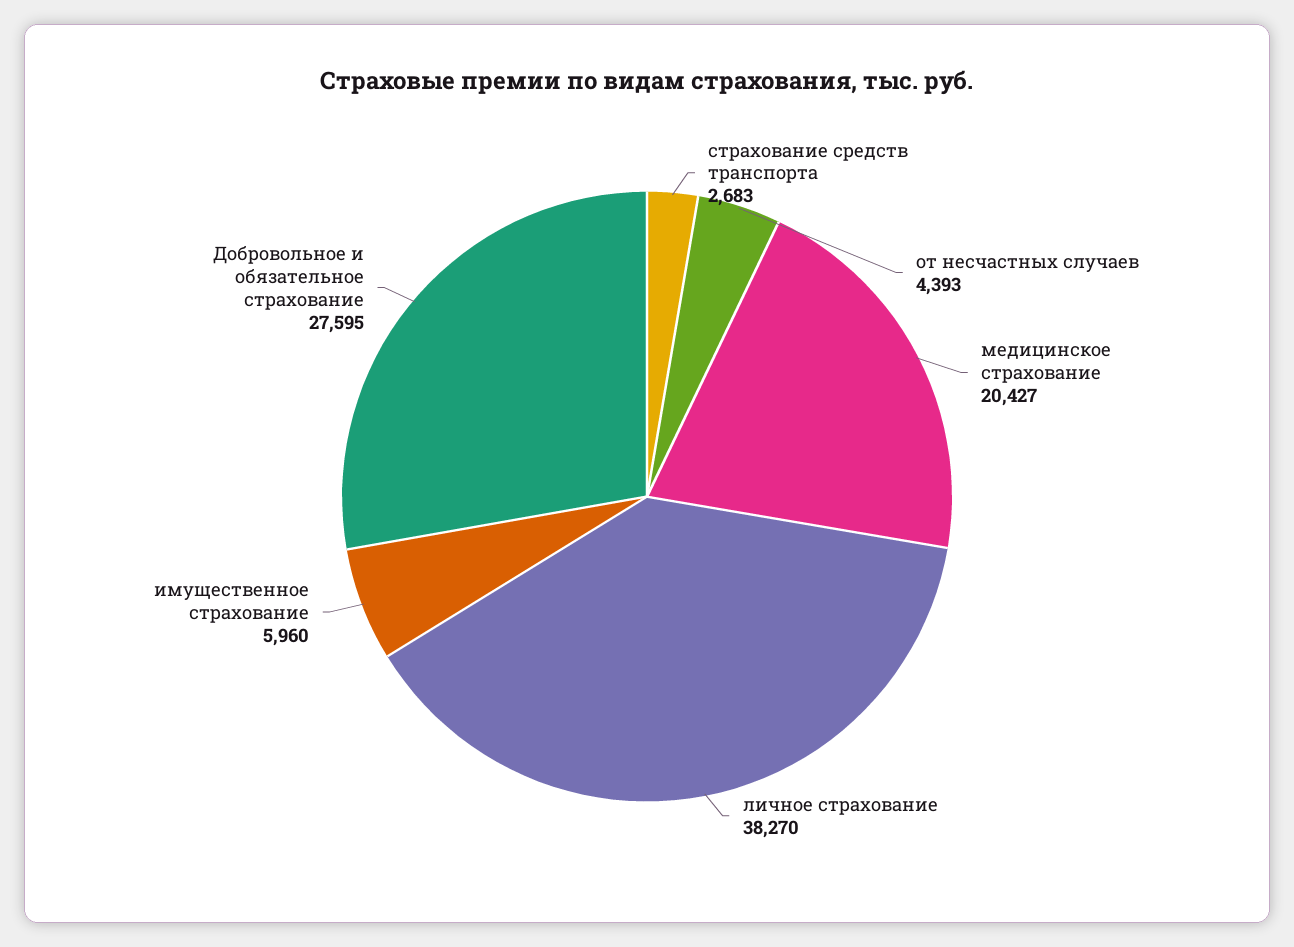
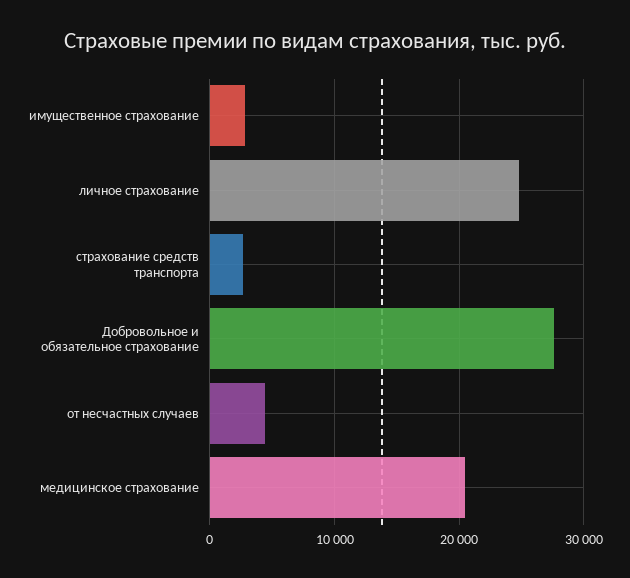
личное страхование: 38270 -> 25000
имущественное страхование: 5960 -> 3000

